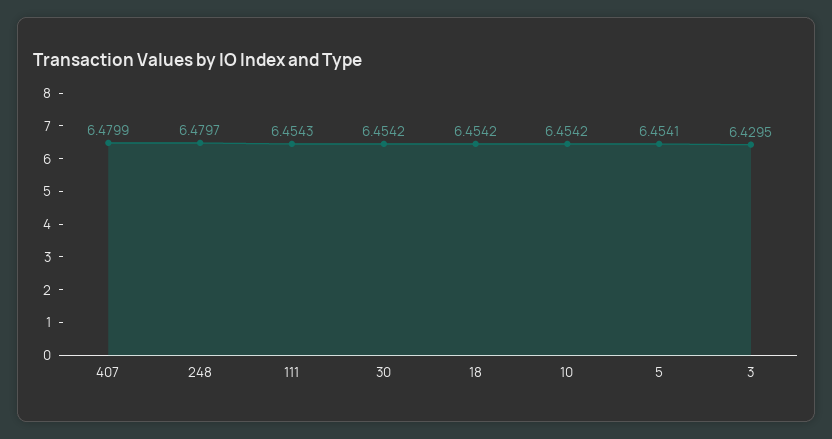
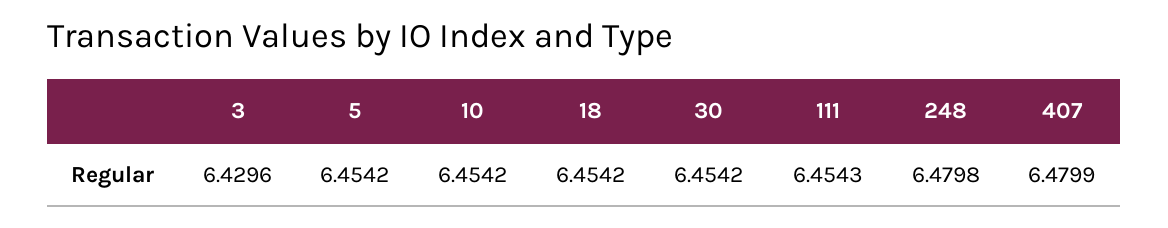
248: 6.4797 -> 6.4798
5: 6.4541 -> 6.4542
3: 6.4295 -> 6.4296

